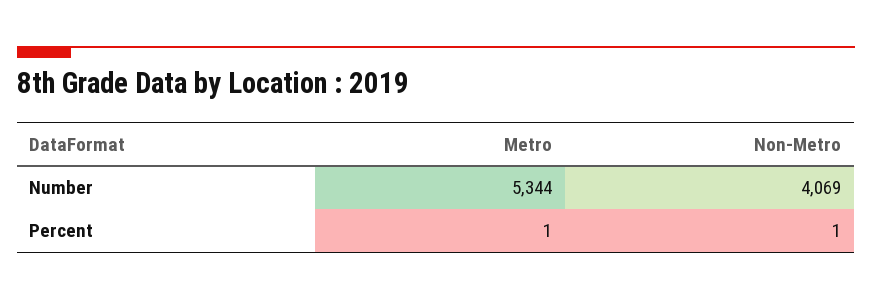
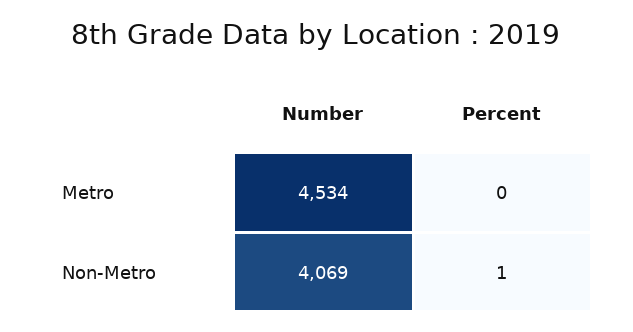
Metro, Number: 5344 -> 4534
Metro, Percent: 1 -> 0

